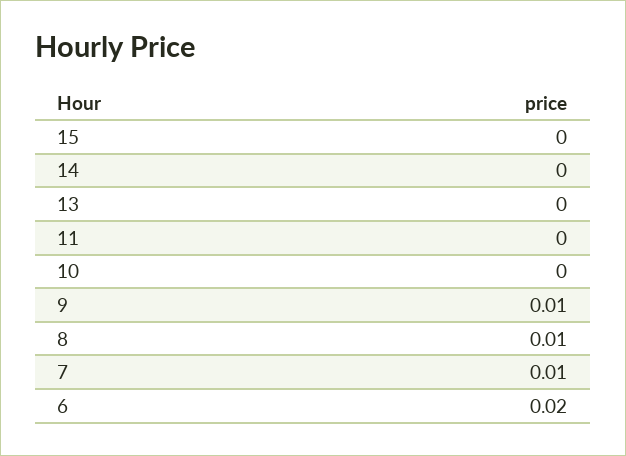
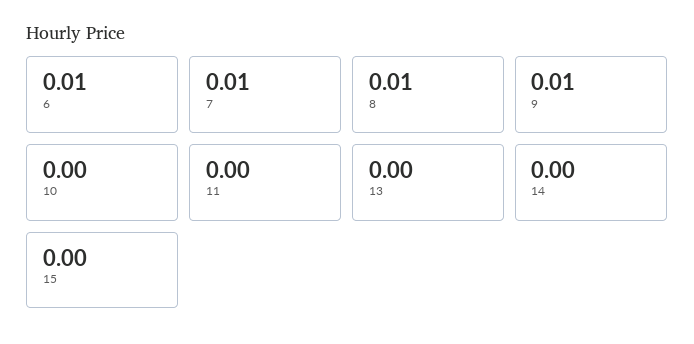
6: 0.02 -> 0.01

